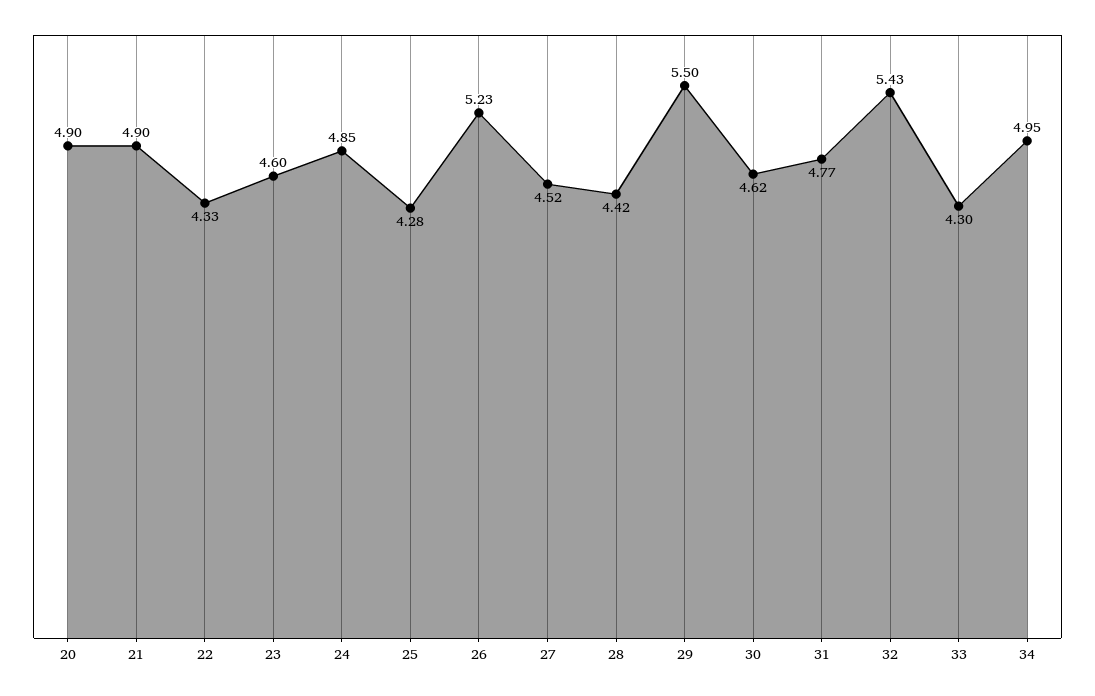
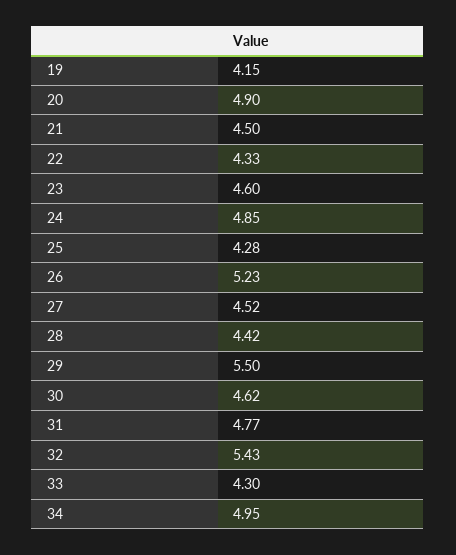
21: 4.9 -> 4.5
19: none -> 4.15

